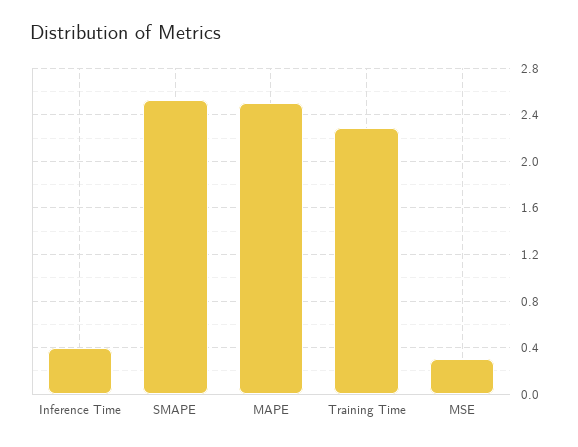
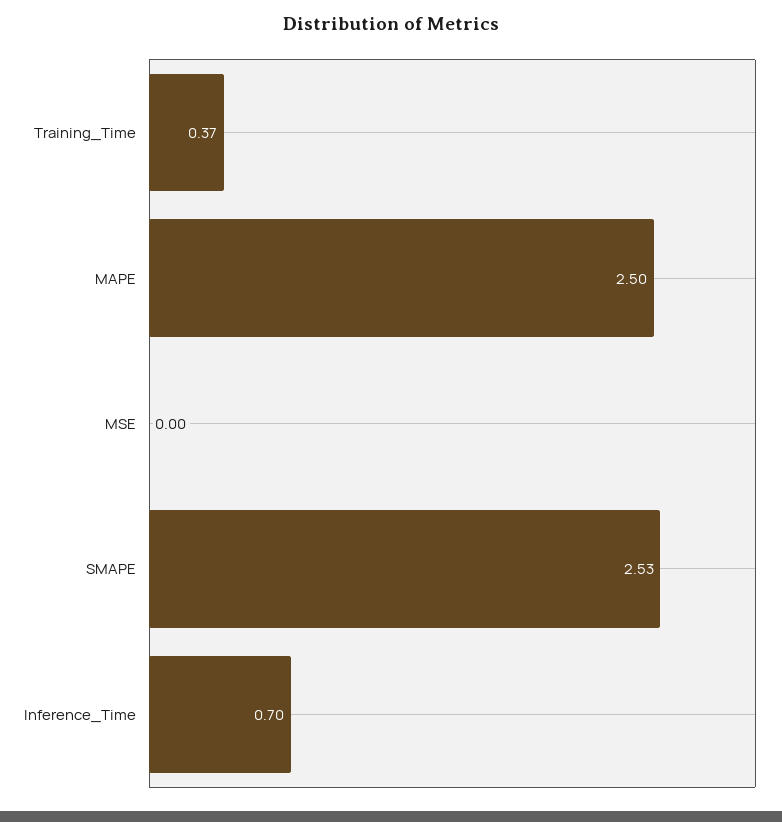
Inference Time: 0.4 -> 0.7
Training Time: 2.3 -> 0.37
MSE: 0.3 -> 0

